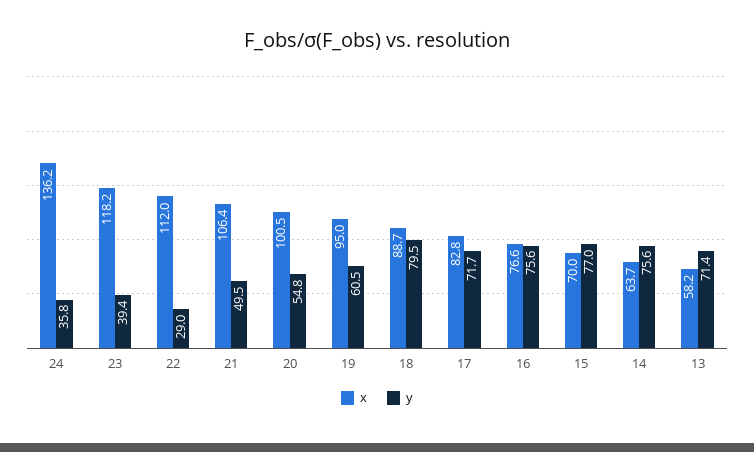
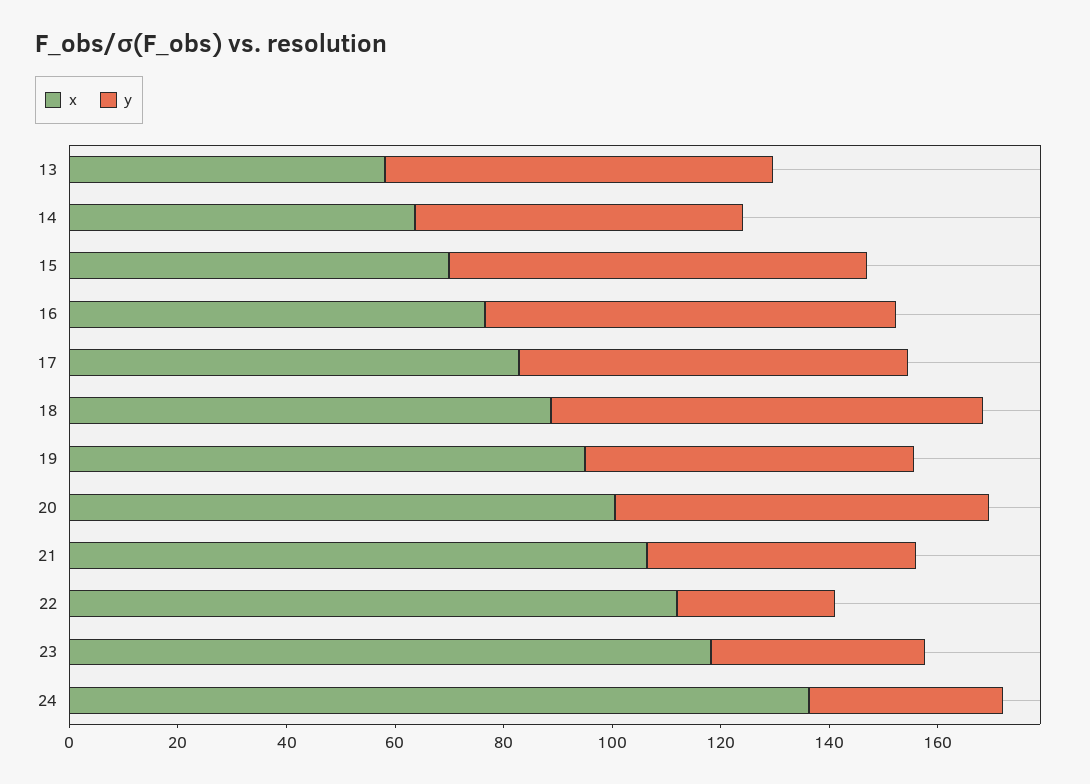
y, 20: 54.8 -> 70
y, 14: 75.6 -> 60

